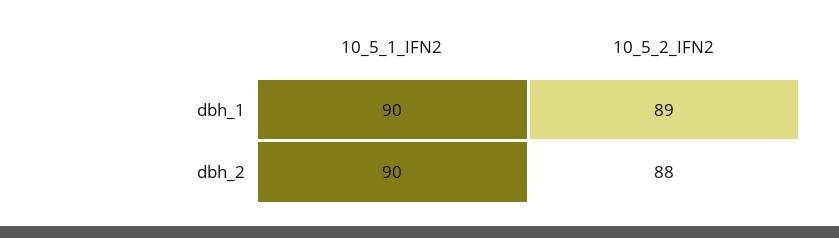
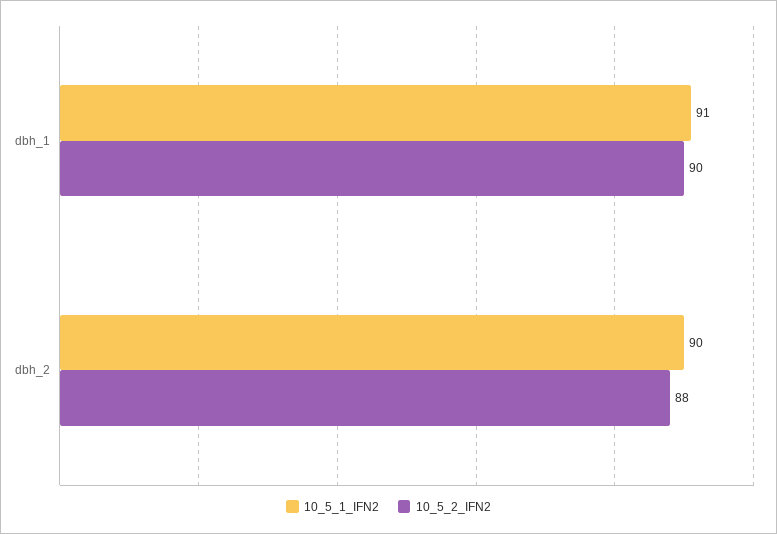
10_5_1_IFN2, dbh_1: 90 -> 91
10_5_2_IFN2, dbh_1: 89 -> 90

